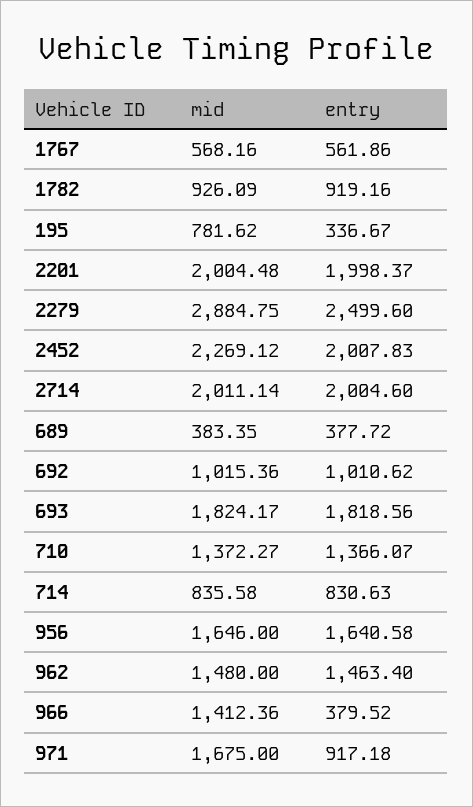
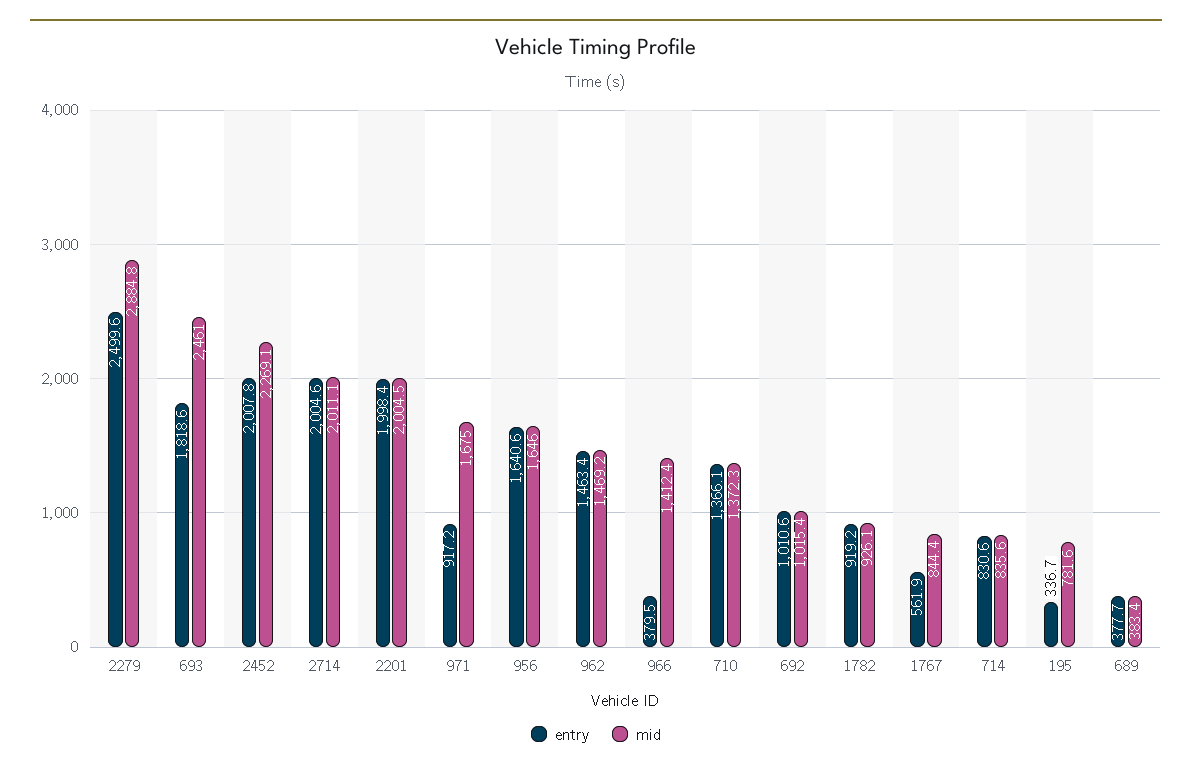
mid, 1767: 568.16 -> 844.4
mid, 693: 1824.17 -> 2461
mid, 962: 1480 -> 1469.2

